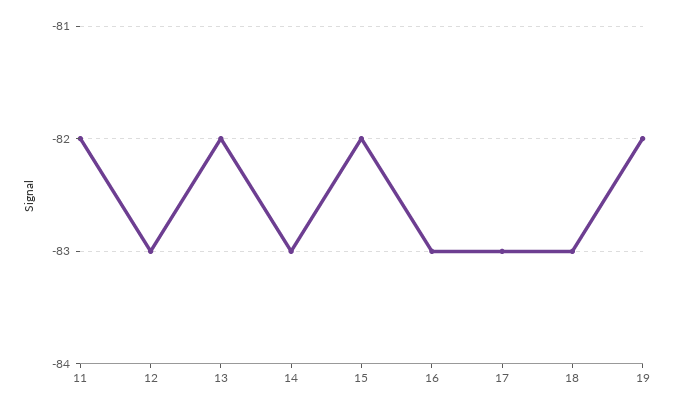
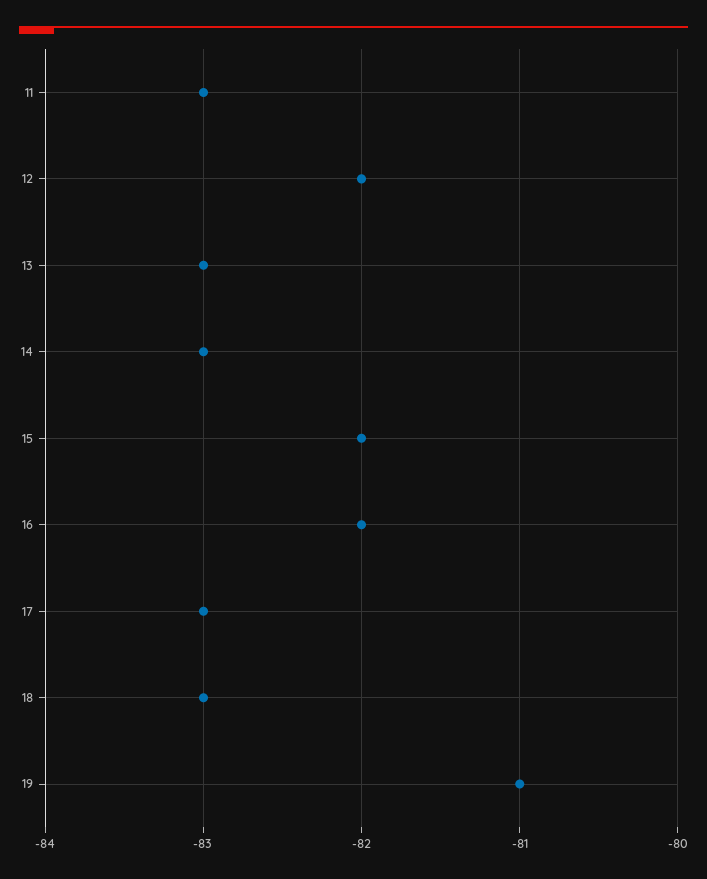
11: -82 -> -83
12: -83 -> -82
13: -82 -> -83
16: -83 -> -82
19: -82 -> -81

